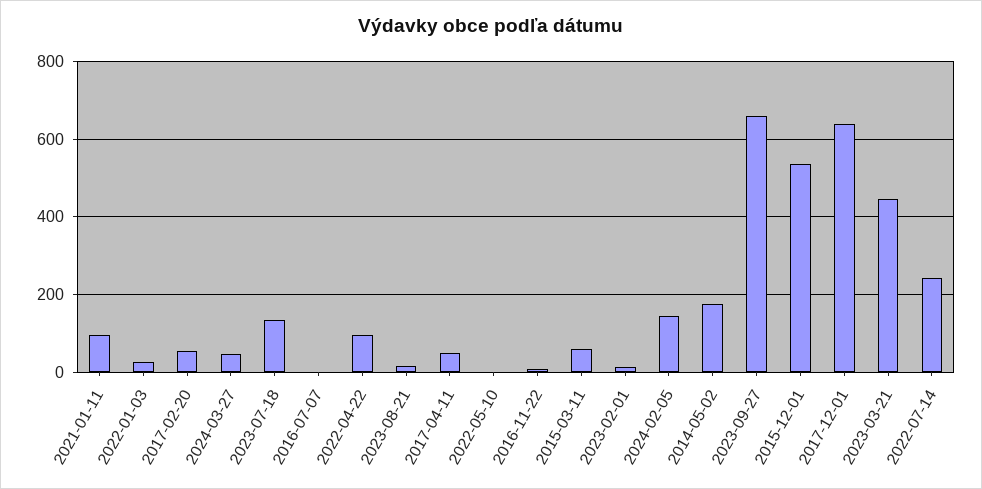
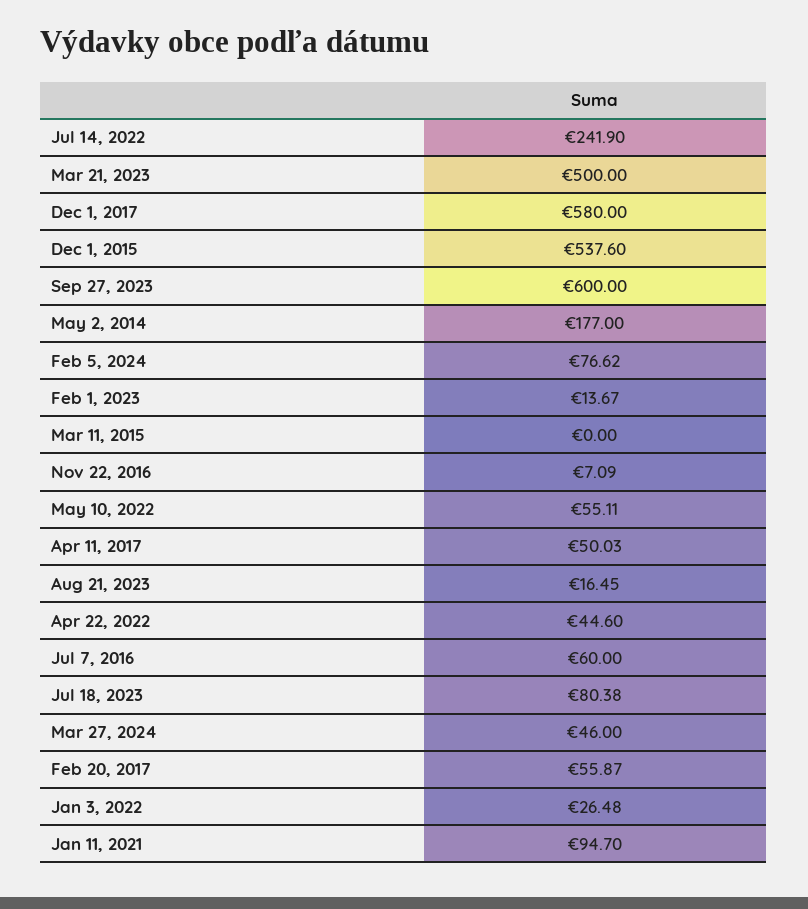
2023-07-18: 140 -> 80.38
2016-07-07: 0 -> 60
2022-04-22: 100 -> 44.6
2022-05-10: 0 -> 55.11
2015-03-11: 60 -> 0
2024-02-05: 140 -> 76.62
2023-09-27: 660 -> 600
2017-12-01: 640 -> 580
2023-03-21: 440 -> 500

